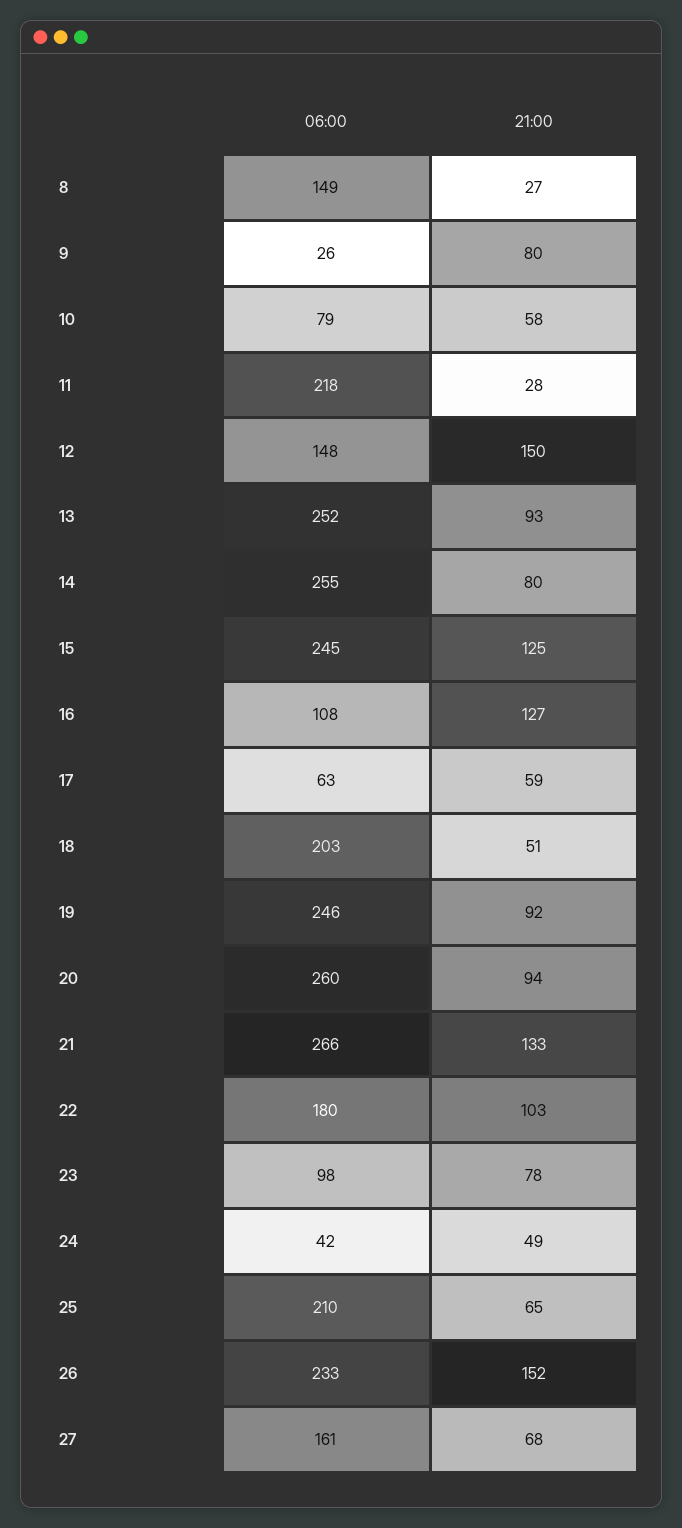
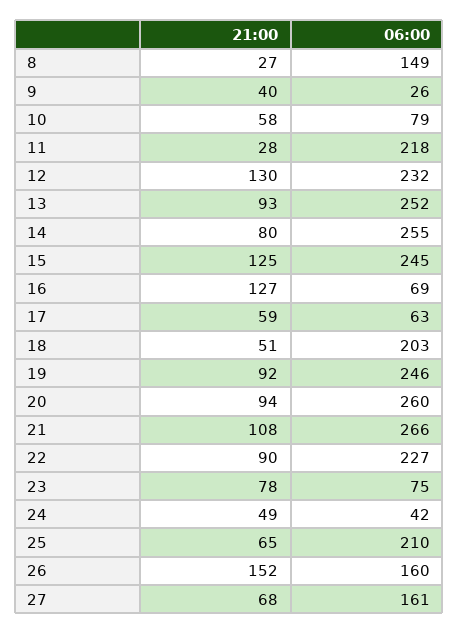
21:00, 9: 80 -> 40
06:00, 12: 148 -> 232
21:00, 12: 150 -> 130
06:00, 16: 108 -> 69
21:00, 21: 133 -> 108
06:00, 22: 180 -> 227
21:00, 22: 103 -> 90
06:00, 23: 98 -> 75
06:00, 26: 233 -> 160

